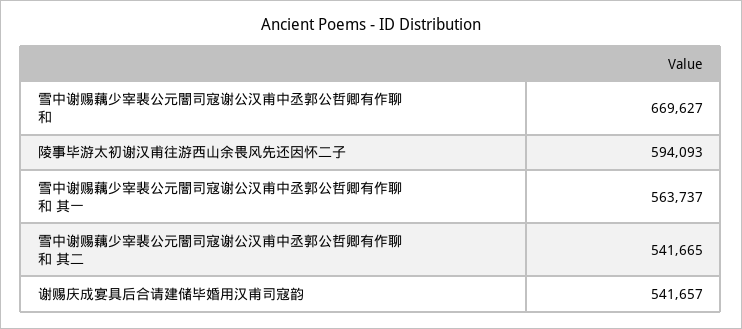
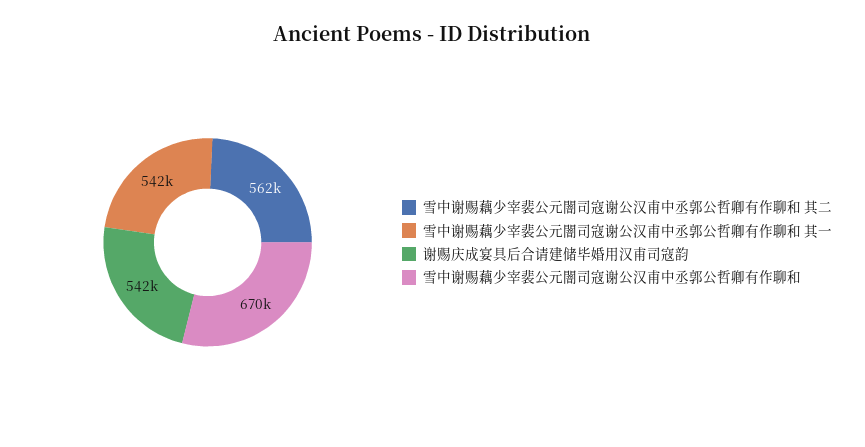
陵事毕游太初谢汉甫往游西山余畏风先还因怀二子: 594093 -> none
雪中谢赐藕少宰裴公元闇司寇谢公汉甫中丞郭公哲卿有作聊和 其一: 563737 -> 542000
雪中谢赐藕少宰裴公元闇司寇谢公汉甫中丞郭公哲卿有作聊和 其二: 541665 -> 562000

